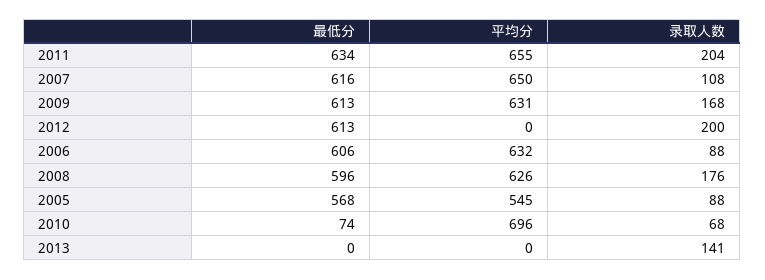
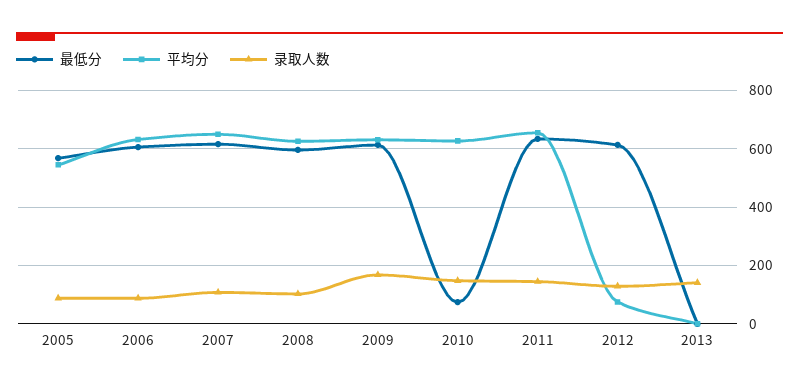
录取人数, 2011: 204 -> 150
平均分, 2012: 0 -> 75
录取人数, 2012: 200 -> 125
录取人数, 2008: 176 -> 100
平均分, 2010: 696 -> 625
录取人数, 2010: 68 -> 150

